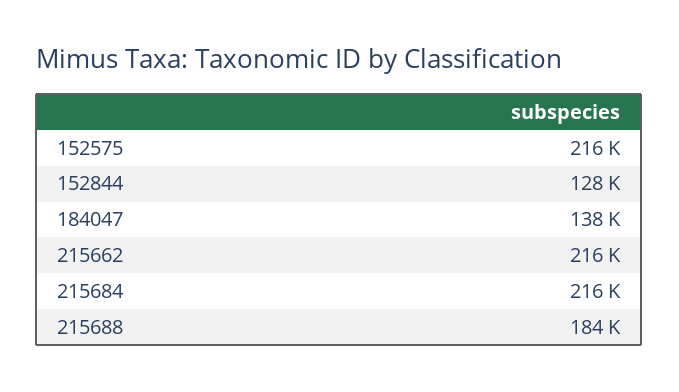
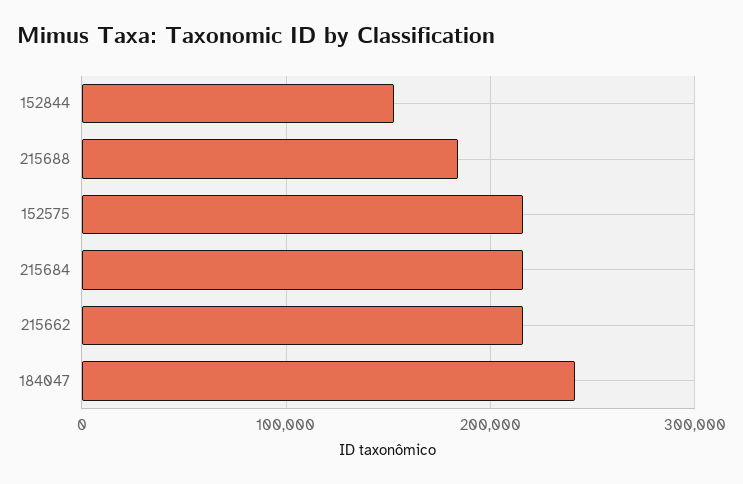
152844: 128000 -> 150000
184047: 138000 -> 240000

